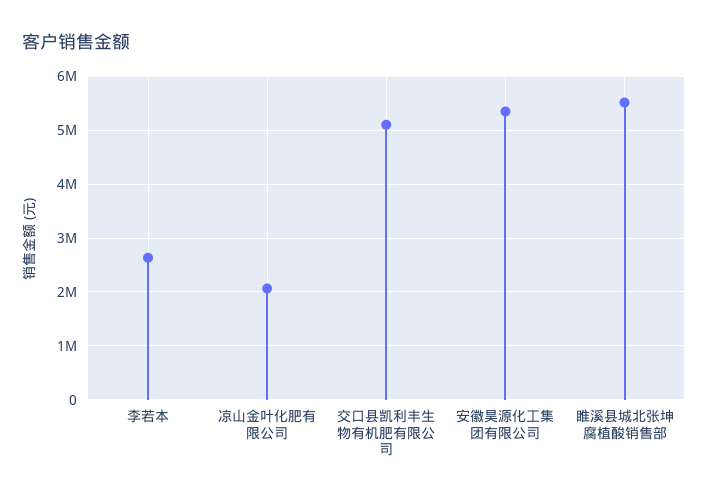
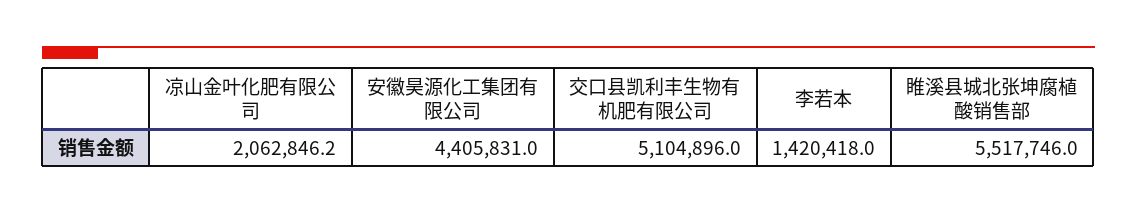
李若本: 2600000 -> 1420418
安徽昊源化工集团有限公司: 5400000 -> 4405831

